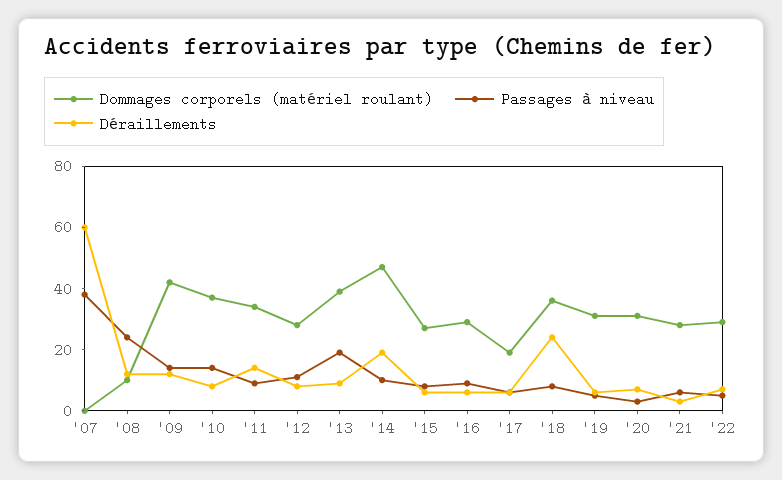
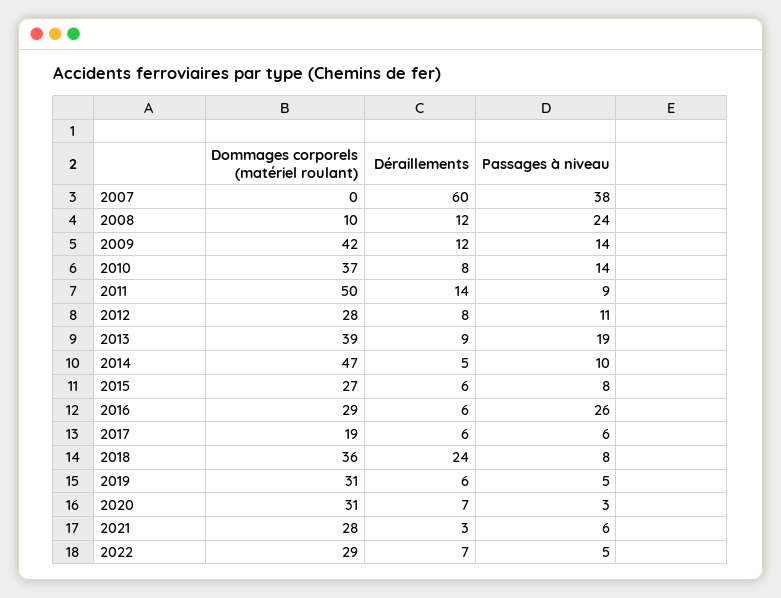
Dommages corporels (matériel roulant), '11: 35 -> 50
Déraillements, '14: 20 -> 5
Passages à niveau, '16: 10 -> 26

